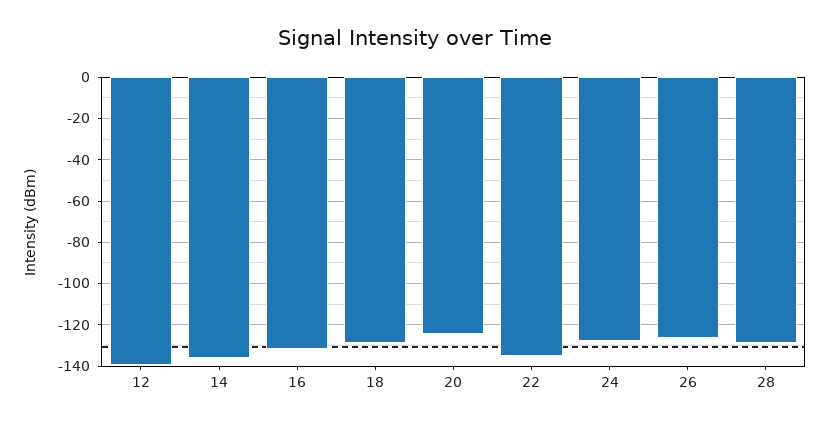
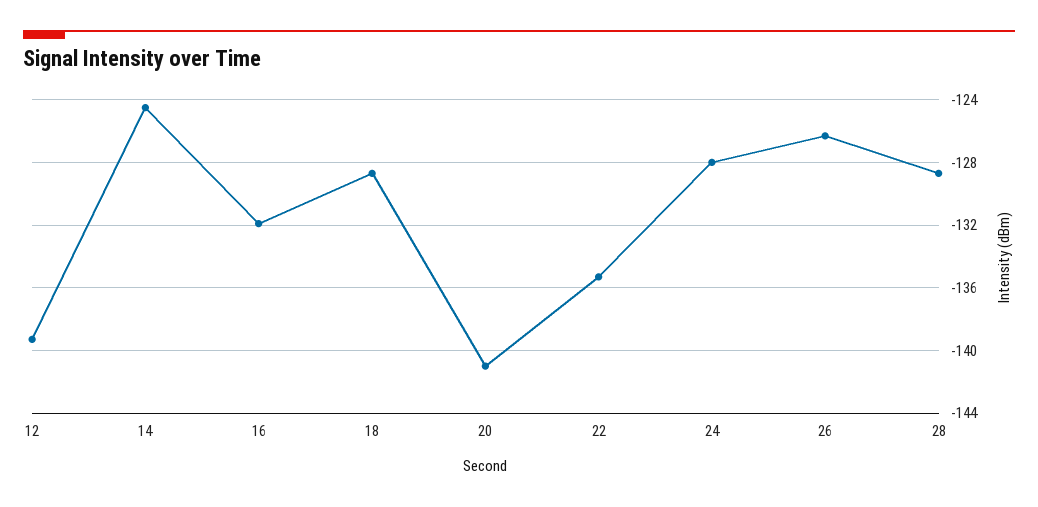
14: -135 -> -124.5
20: -125 -> -141

